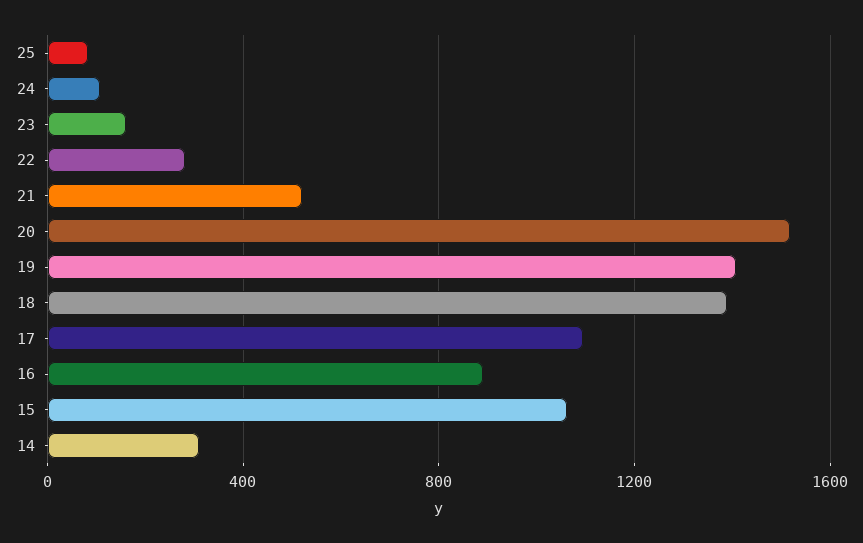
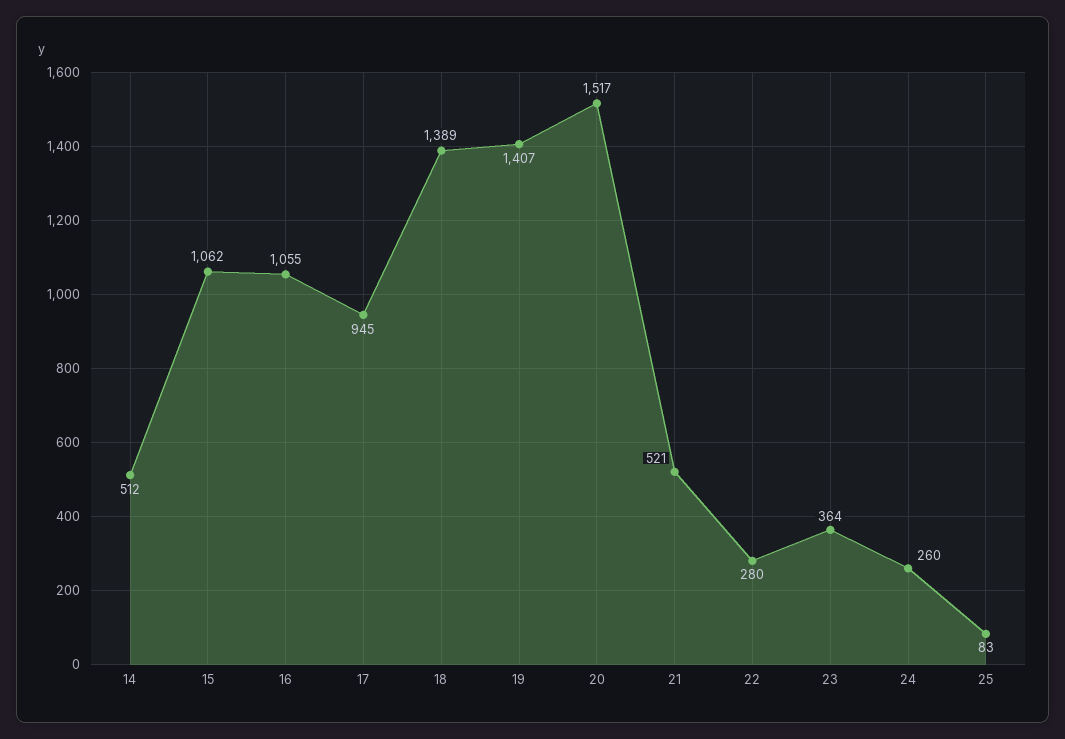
24: 100 -> 260
23: 150 -> 364
17: 1100 -> 945
16: 900 -> 1055
14: 300 -> 512

